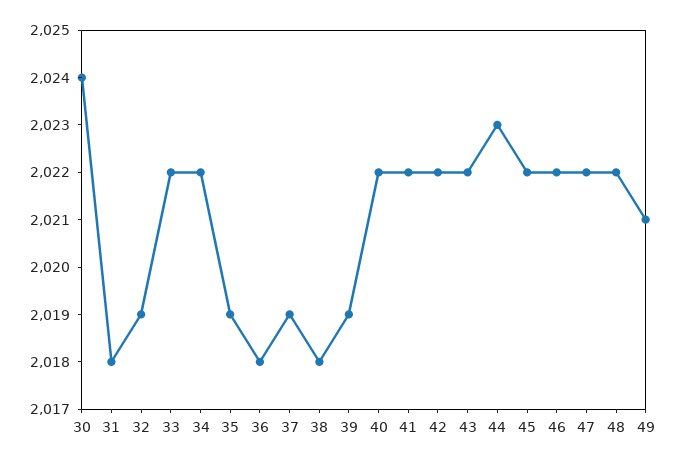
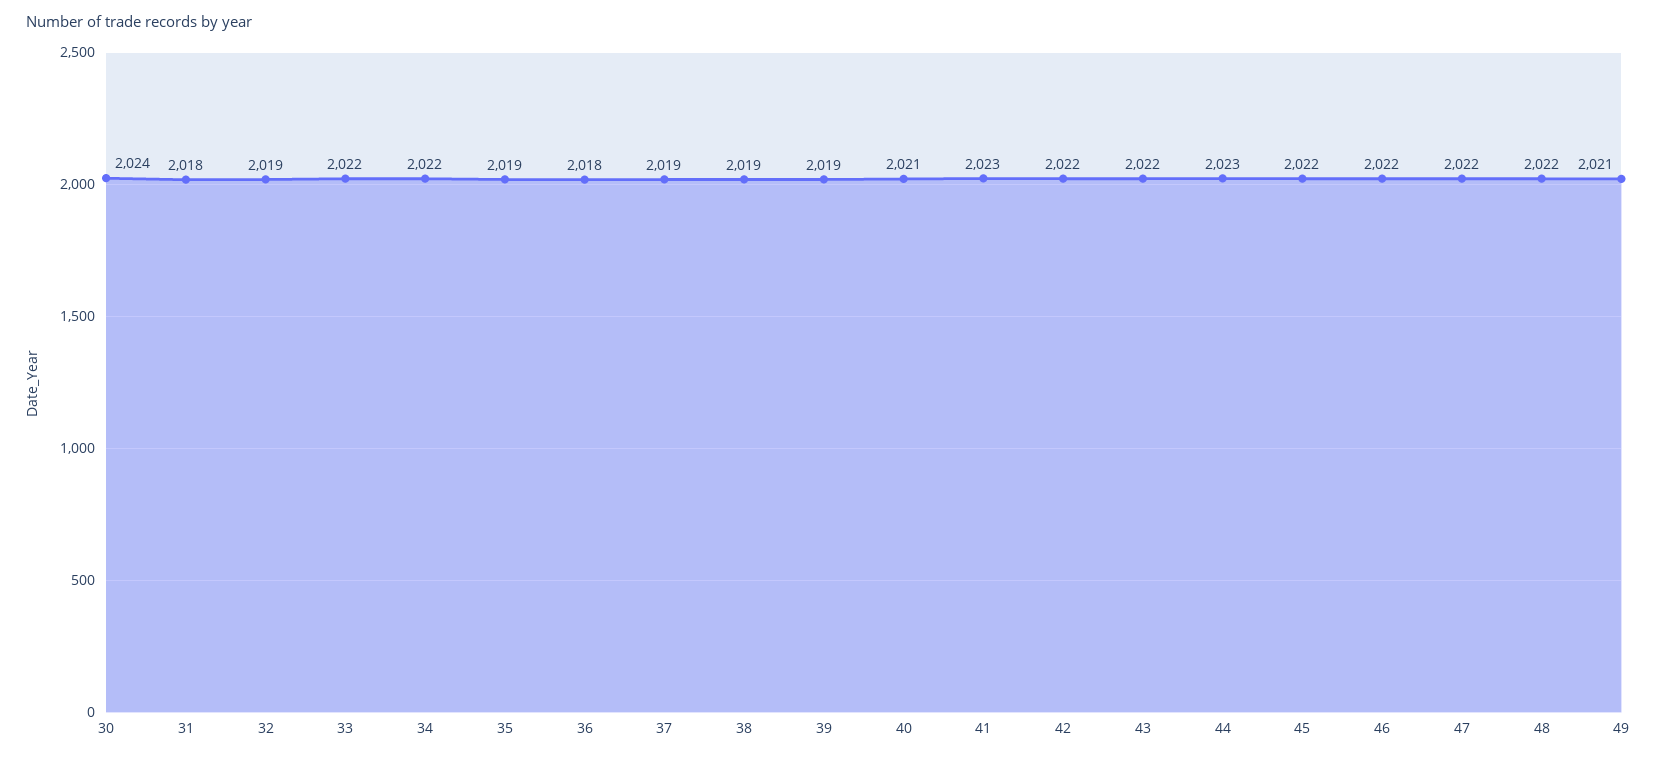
38: 2018 -> 2019
40: 2022 -> 2021
41: 2022 -> 2023

